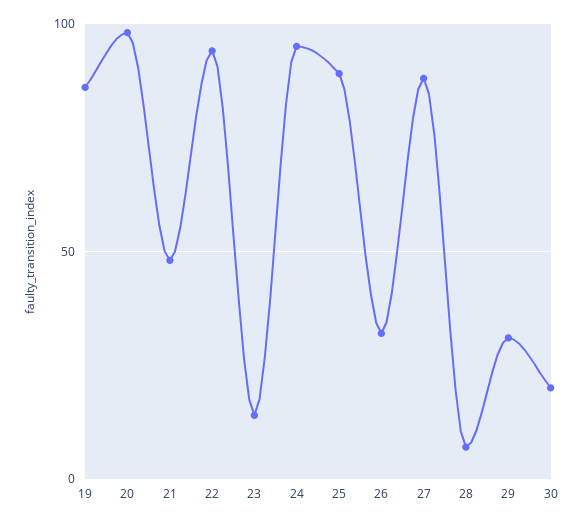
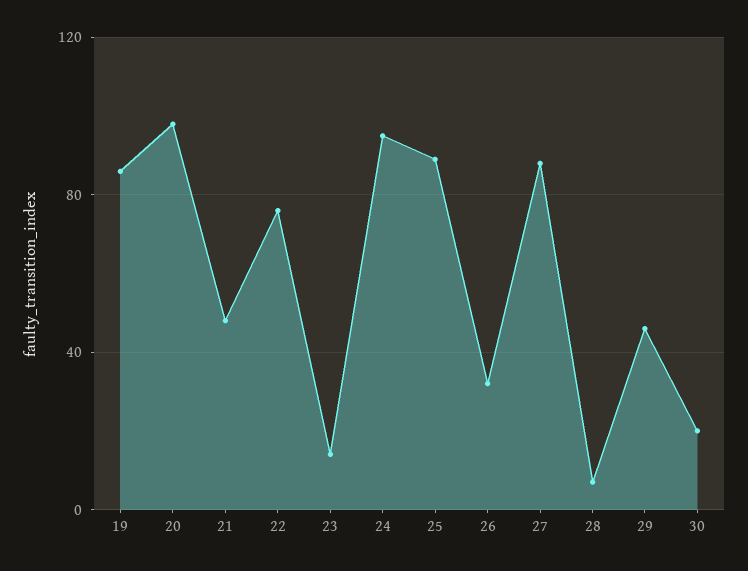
22: 95 -> 75
29: 30 -> 45

